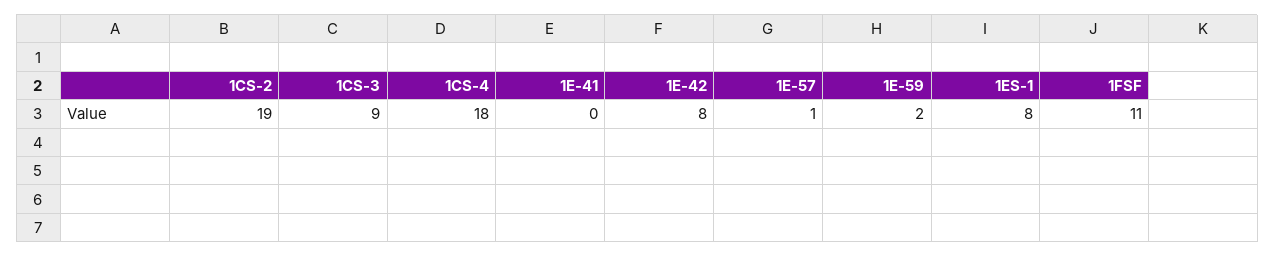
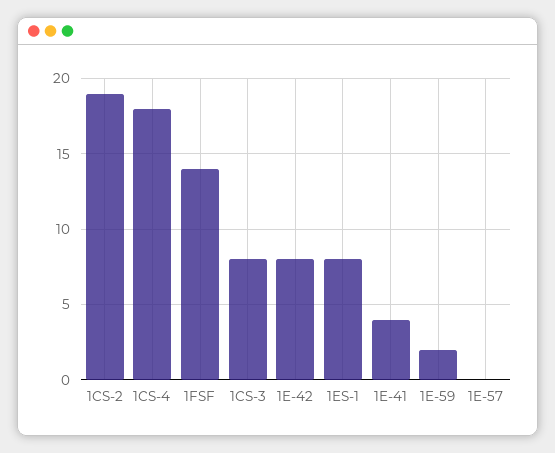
1CS-3: 9 -> 8
1E-41: 0 -> 4
1E-57: 1 -> 0
1FSF: 11 -> 14

